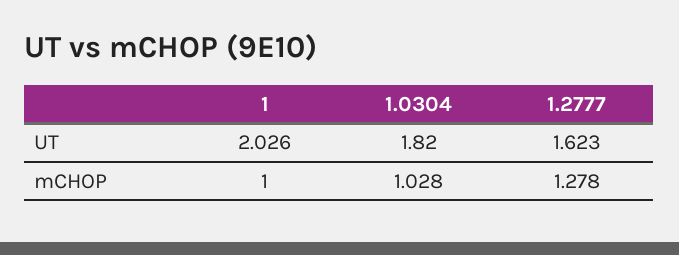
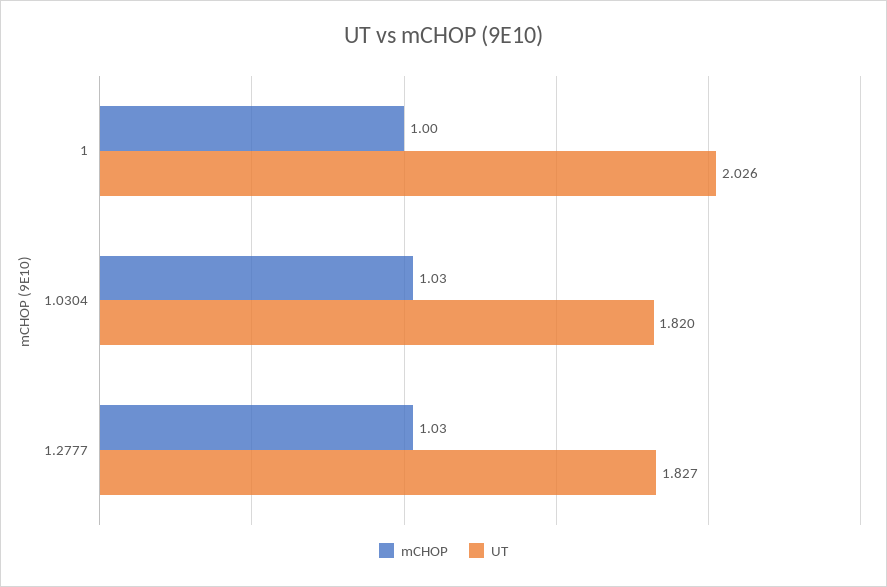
UT, 1.2777: 1.623 -> 1.827
mCHOP, 1.0304: 1.028 -> 1.03
mCHOP, 1.2777: 1.278 -> 1.03

